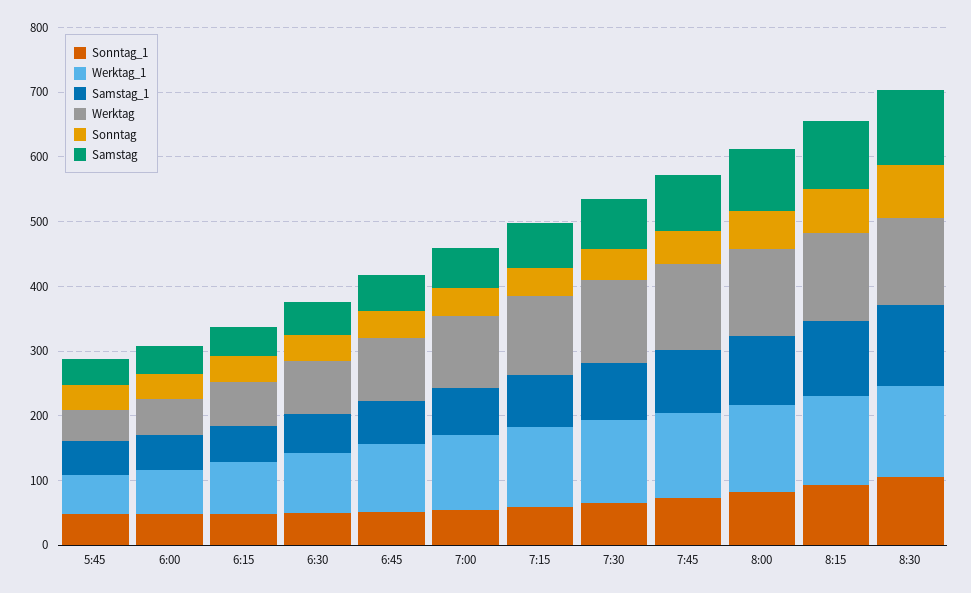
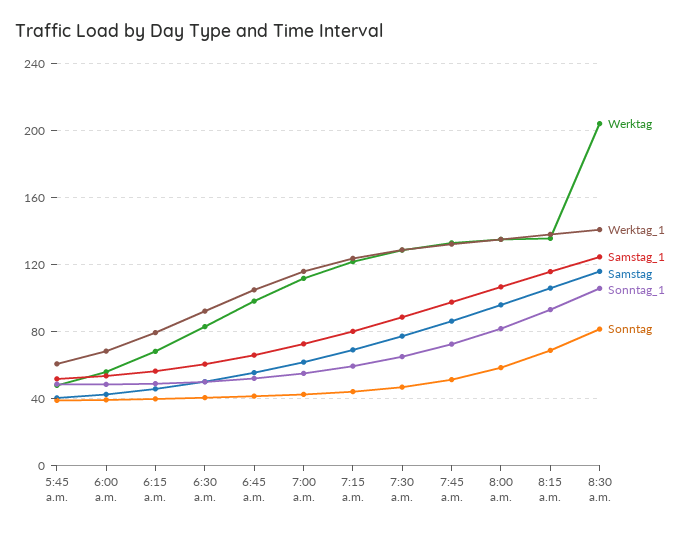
Werktag, 8:30: 140 -> 205

